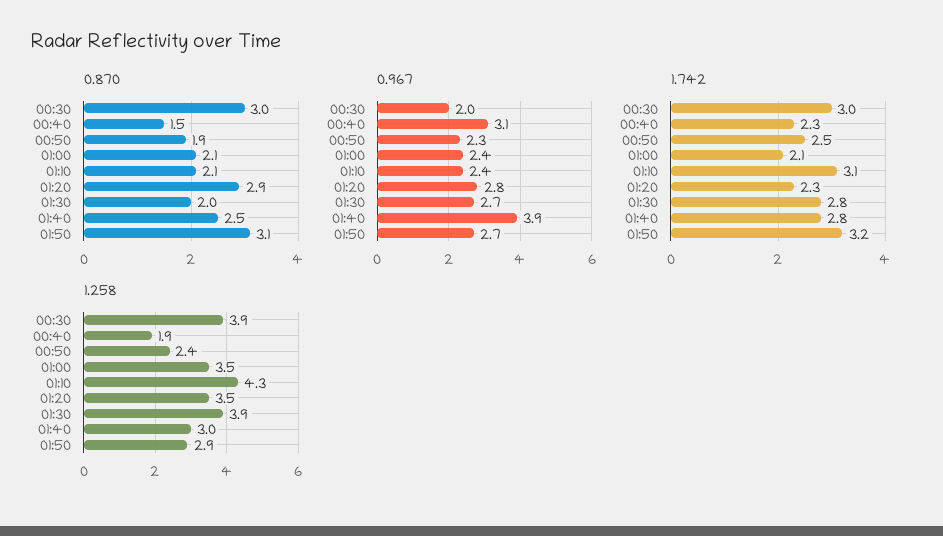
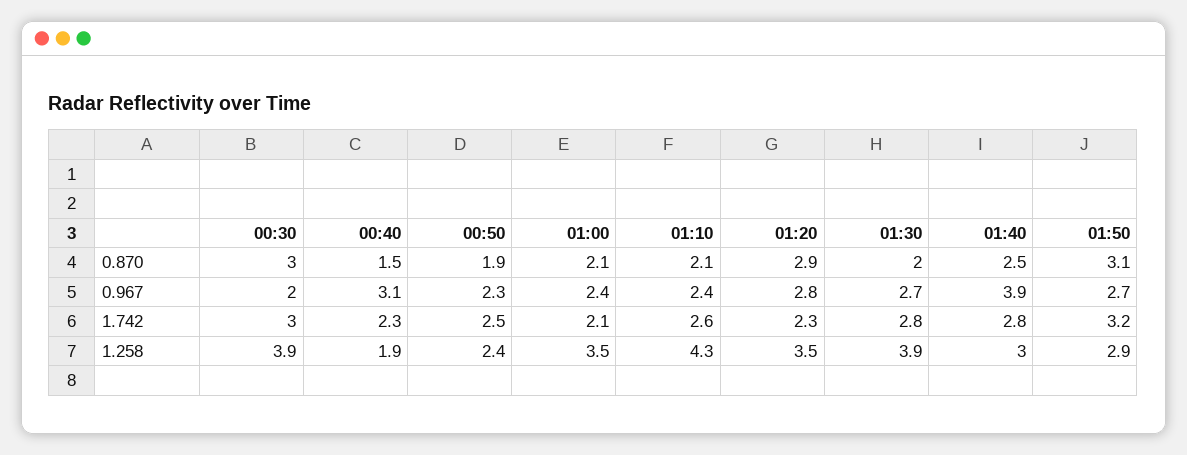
1.742, 01:10: 3.1 -> 2.6

